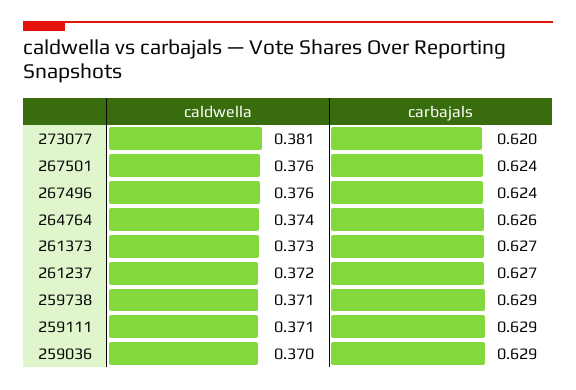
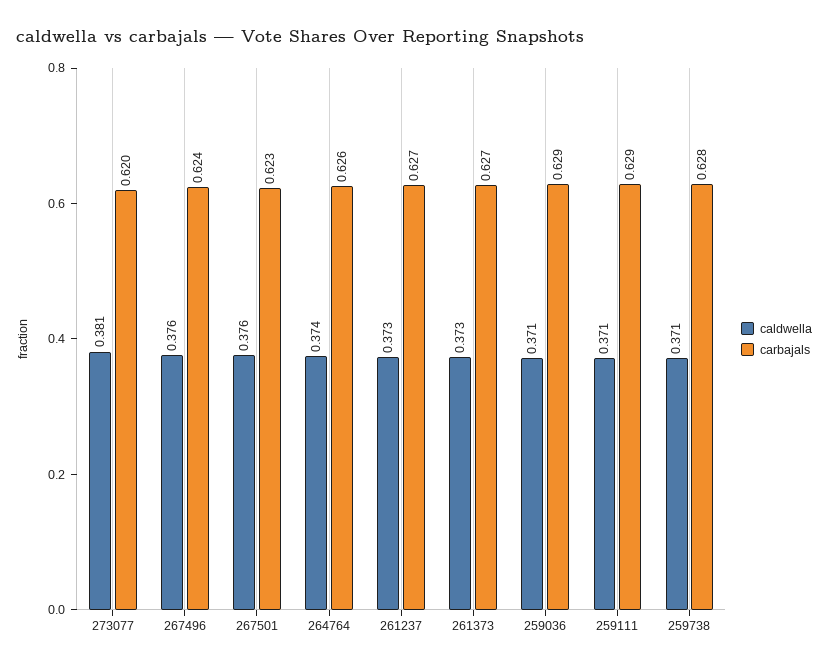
carbajals, 267501: 0.624 -> 0.623
caldwella, 261237: 0.372 -> 0.373
carbajals, 259738: 0.629 -> 0.628
caldwella, 259036: 0.37 -> 0.371

